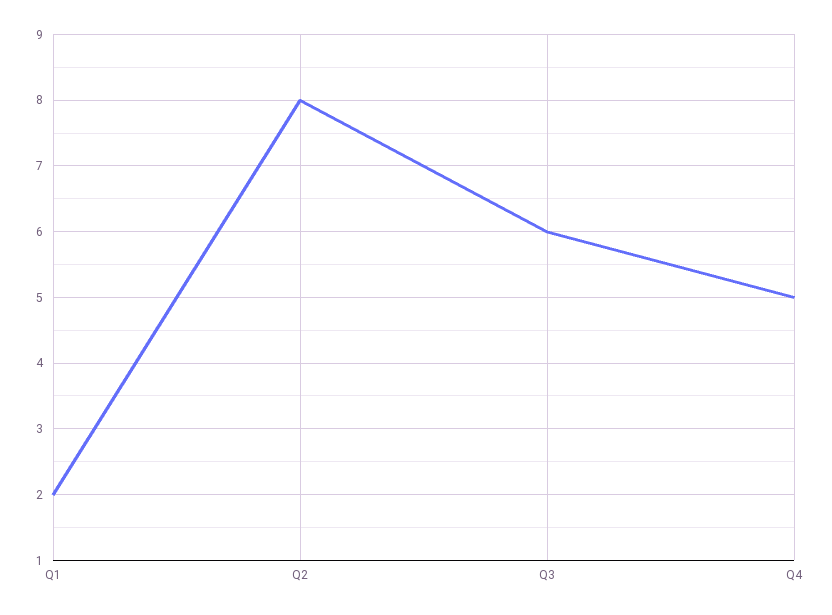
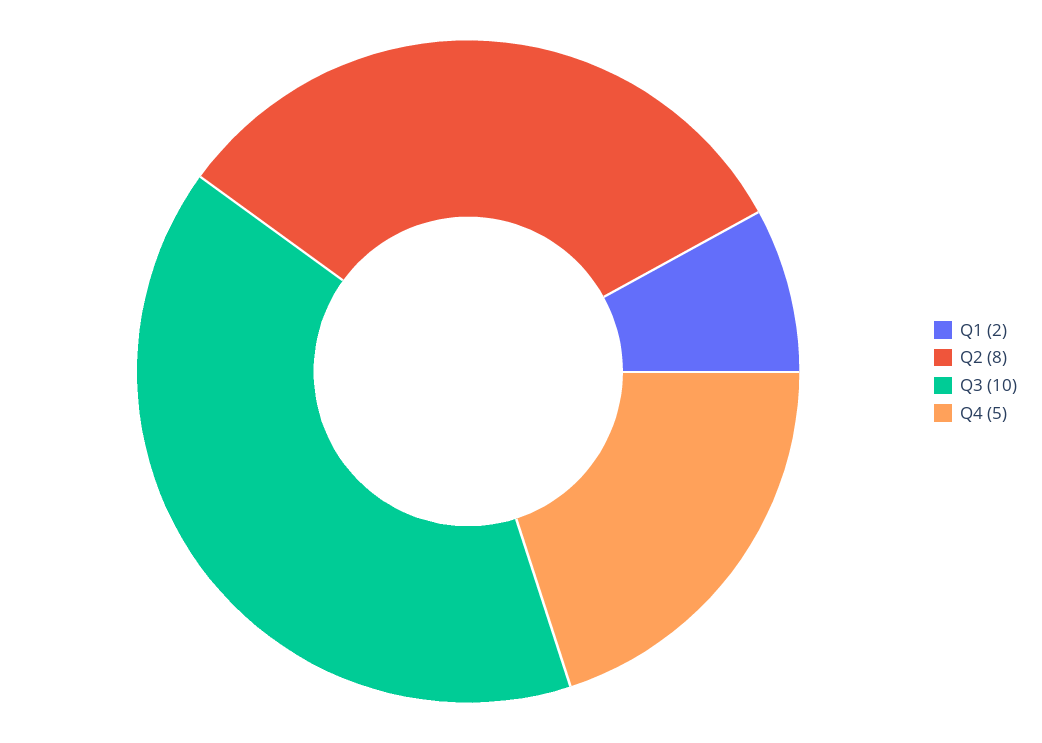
Q3: 6 -> 10

